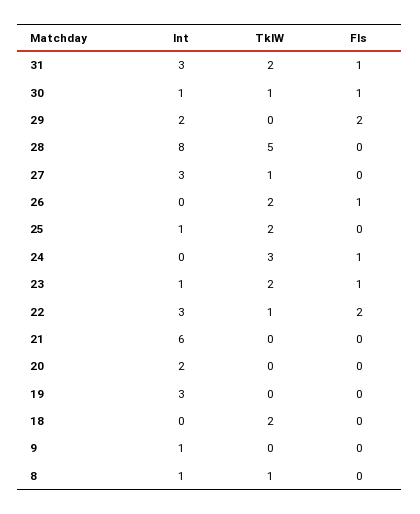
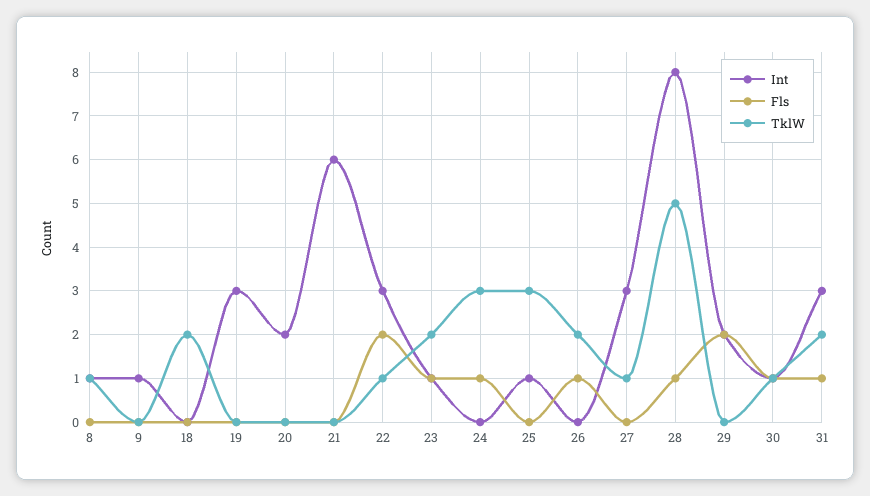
Fls, 28: 0 -> 1
TklW, 25: 2 -> 3

